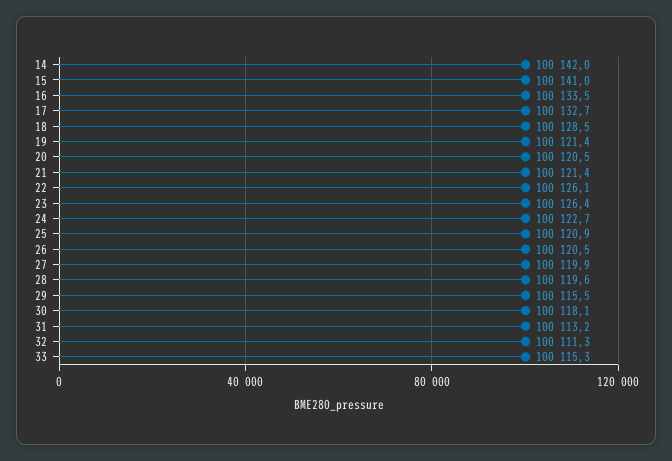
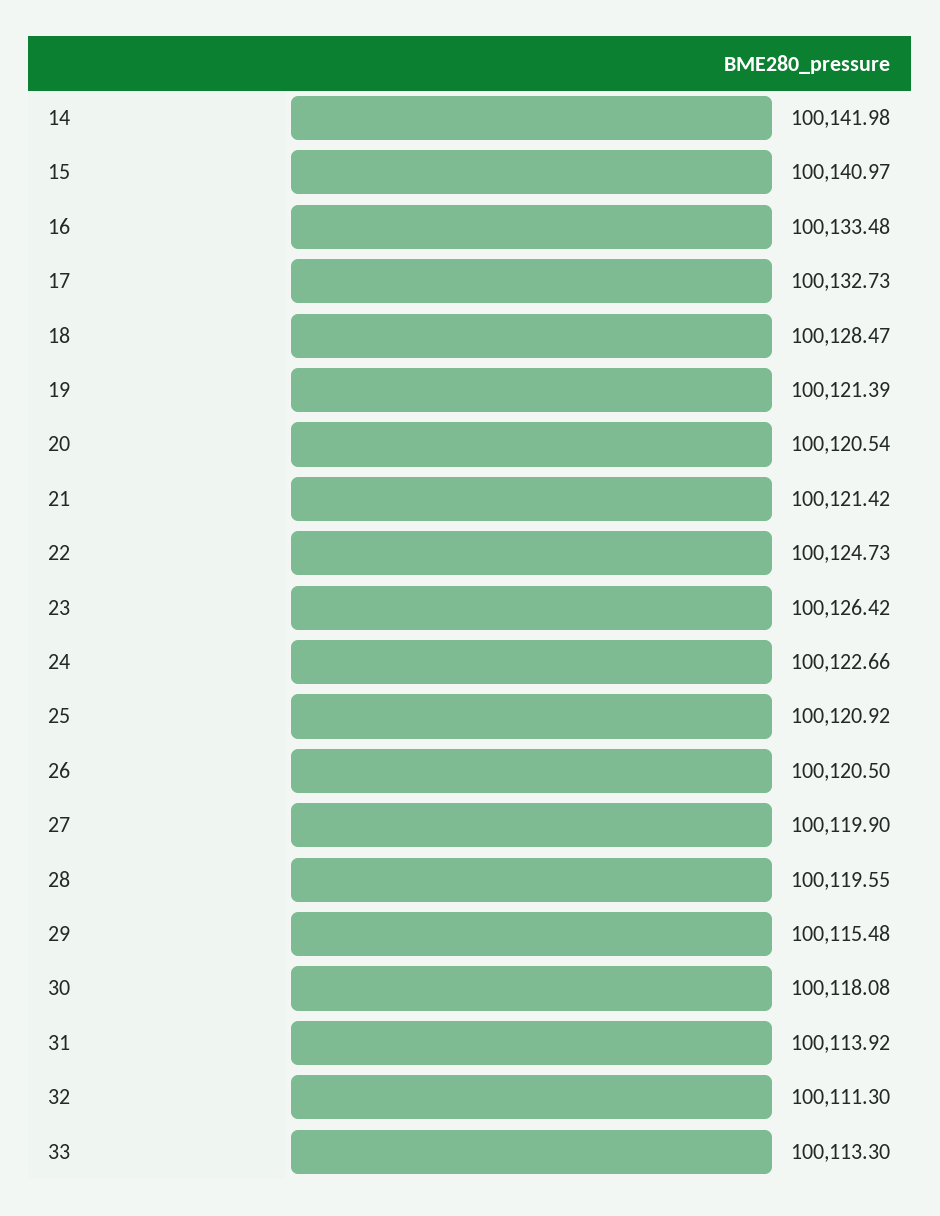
22: 100126.1 -> 100124.73
31: 100113.2 -> 100113.92
33: 100115.3 -> 100113.3

